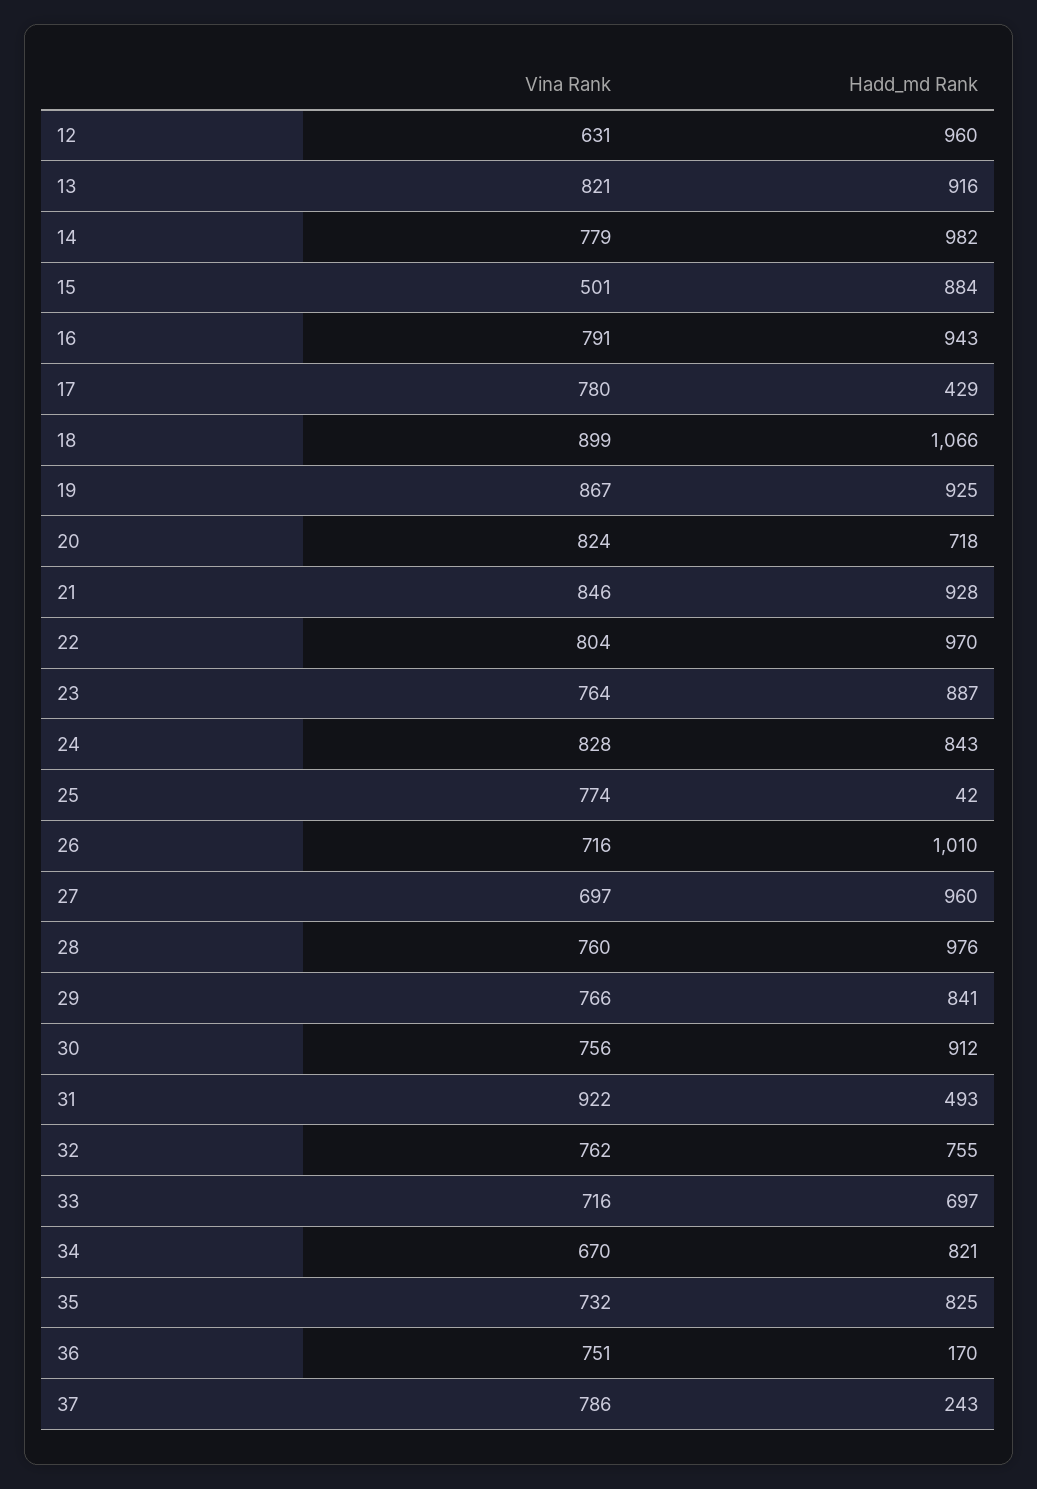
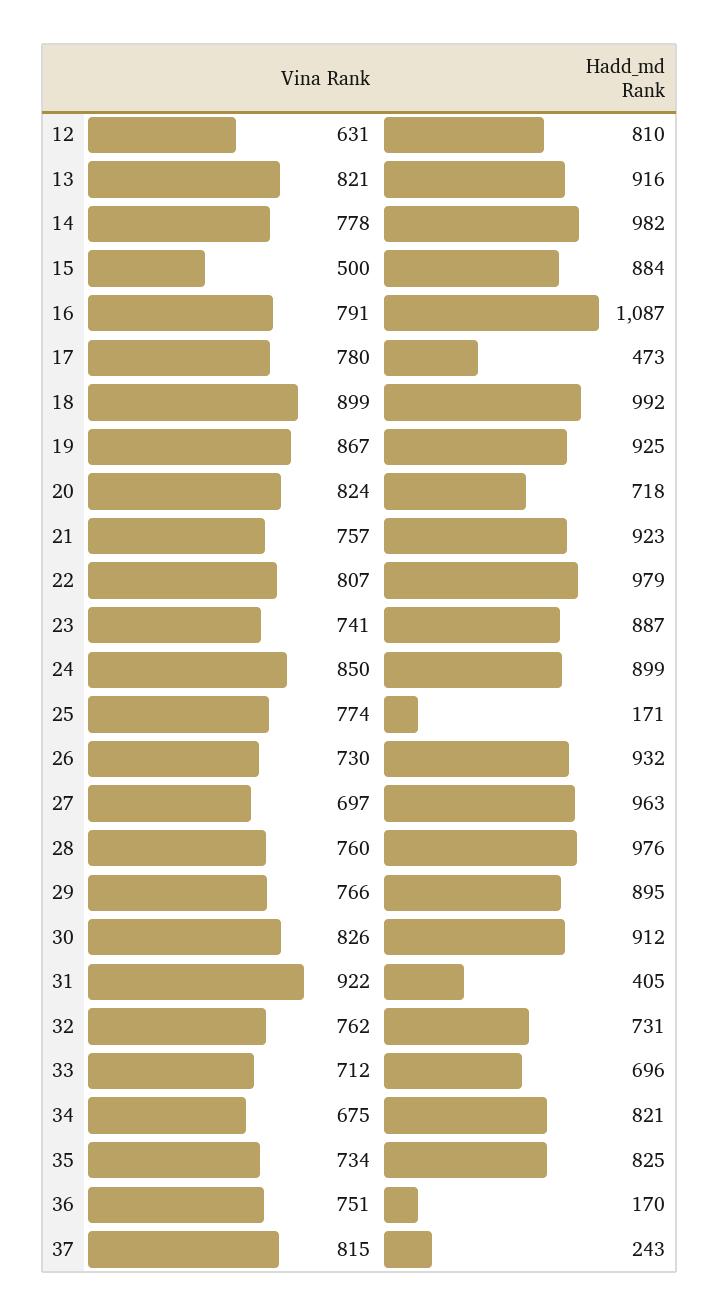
Hadd_md Rank, 12: 960 -> 810
Vina Rank, 14: 779 -> 778
Vina Rank, 15: 501 -> 500
Hadd_md Rank, 16: 943 -> 1087
Hadd_md Rank, 17: 429 -> 473
Hadd_md Rank, 18: 1066 -> 992
Vina Rank, 21: 846 -> 757
Hadd_md Rank, 21: 928 -> 923
Vina Rank, 22: 804 -> 807
Hadd_md Rank, 22: 970 -> 979
Vina Rank, 23: 764 -> 741
Vina Rank, 24: 828 -> 850
Hadd_md Rank, 24: 843 -> 899
Hadd_md Rank, 25: 42 -> 171
Vina Rank, 26: 716 -> 730
Hadd_md Rank, 26: 1010 -> 932
Hadd_md Rank, 27: 960 -> 963
Hadd_md Rank, 29: 841 -> 895
Vina Rank, 30: 756 -> 826
Hadd_md Rank, 31: 493 -> 405
Hadd_md Rank, 32: 755 -> 731
Vina Rank, 33: 716 -> 712
Hadd_md Rank, 33: 697 -> 696
Vina Rank, 34: 670 -> 675
Vina Rank, 35: 732 -> 734
Vina Rank, 37: 786 -> 815

